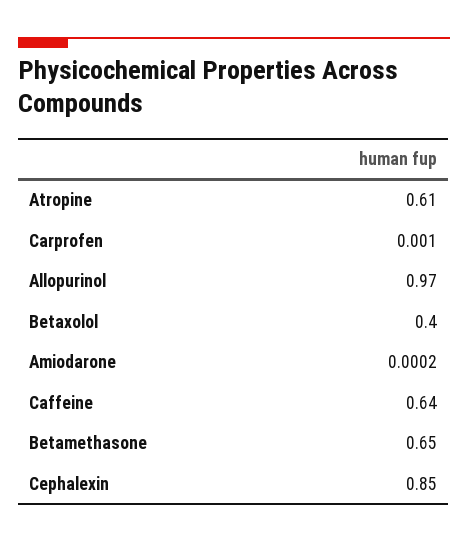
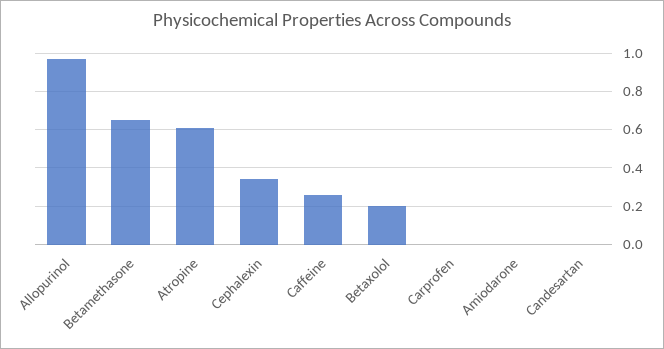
Betaxolol: 0.4 -> 0.2
Caffeine: 0.64 -> 0.25
Cephalexin: 0.85 -> 0.35
Candesartan: none -> 0

